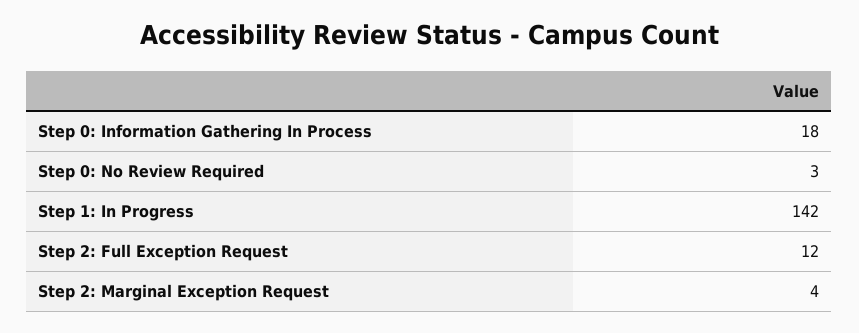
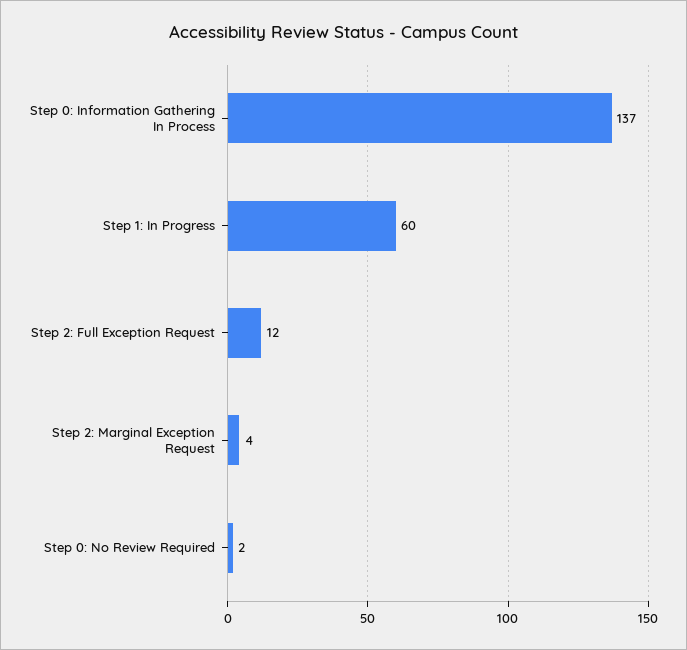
Step 0: Information Gathering In Process: 18 -> 137
Step 0: No Review Required: 3 -> 2
Step 1: In Progress: 142 -> 60

